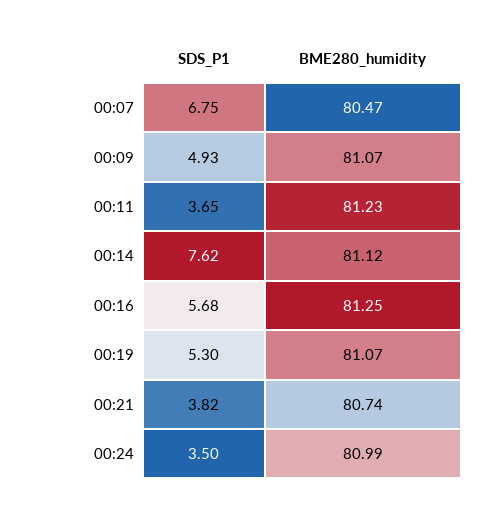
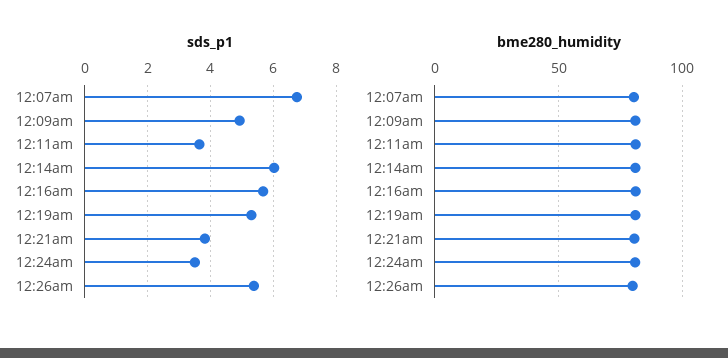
SDS_P1, 00:14: 7.62 -> 6
SDS_P1, 12:26am: none -> 5.4
BME280_humidity, 12:26am: none -> 80

